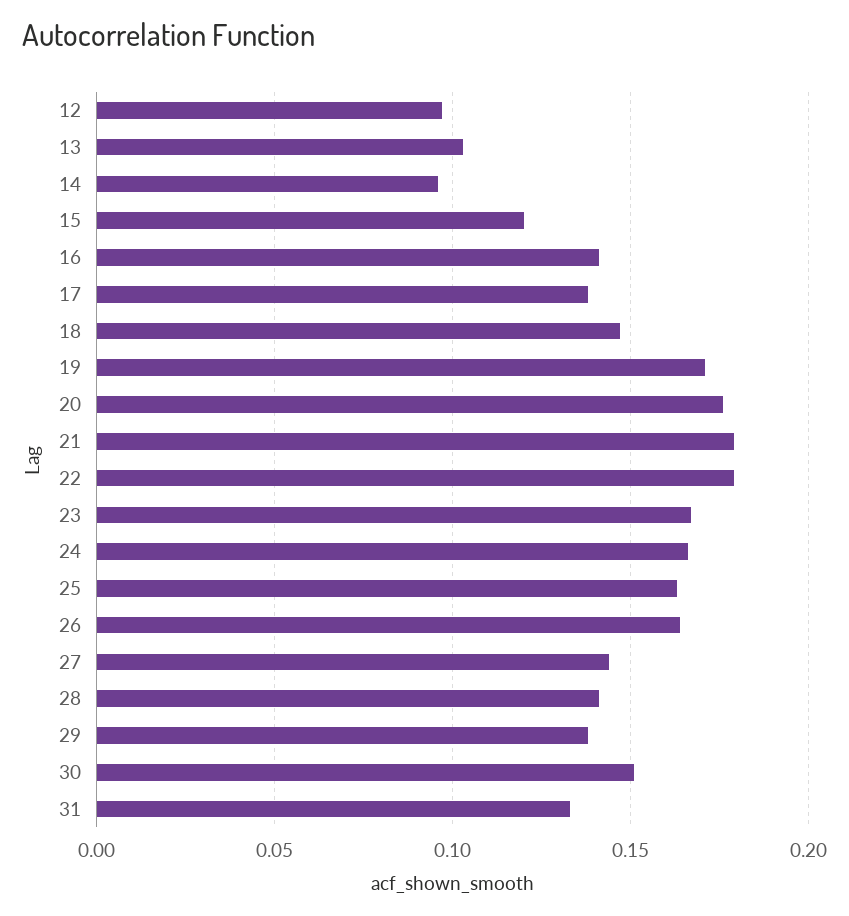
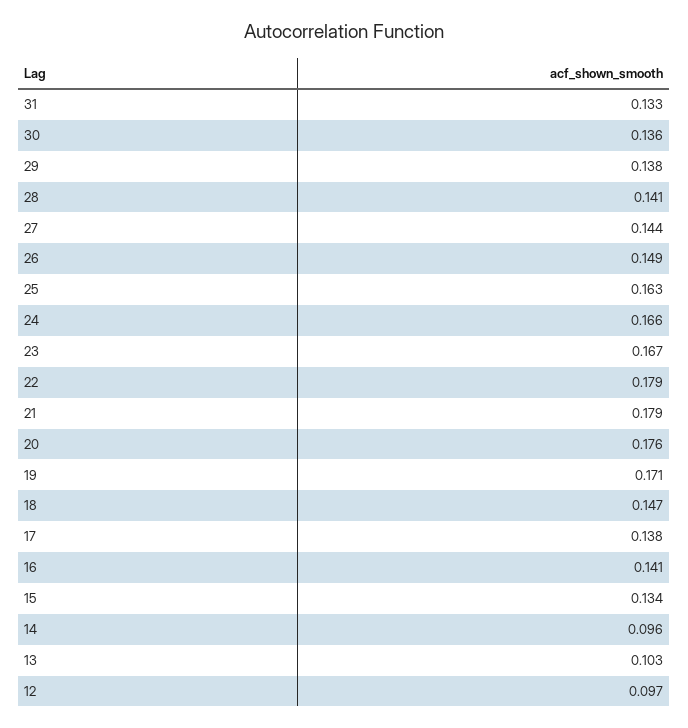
15: 0.12 -> 0.134
26: 0.165 -> 0.149
30: 0.15 -> 0.136

